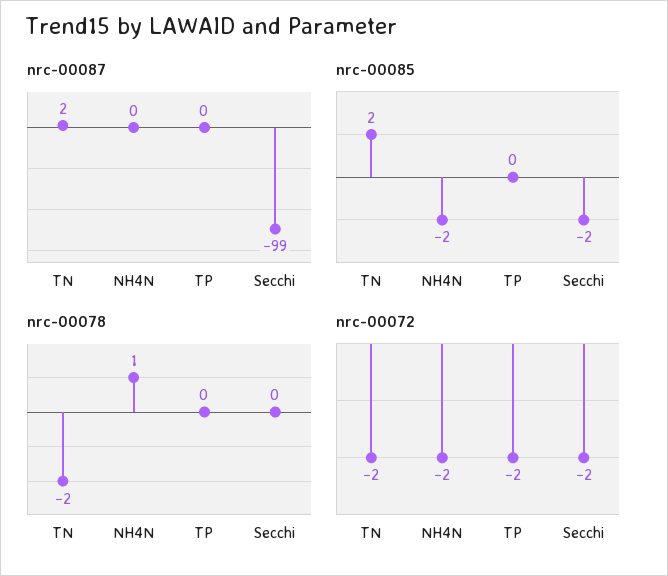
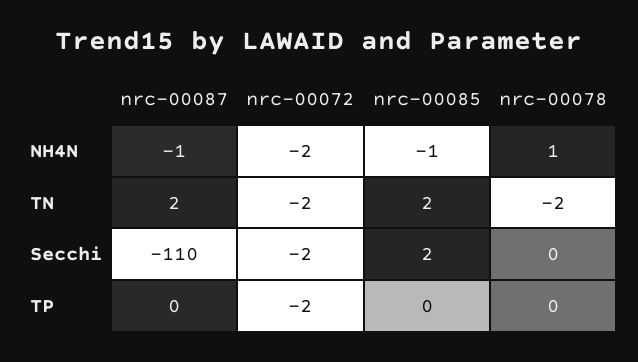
nrc-00087, NH4N: 0 -> -1
nrc-00087, Secchi: -99 -> -110
nrc-00085, NH4N: -2 -> -1
nrc-00085, Secchi: -2 -> 2

